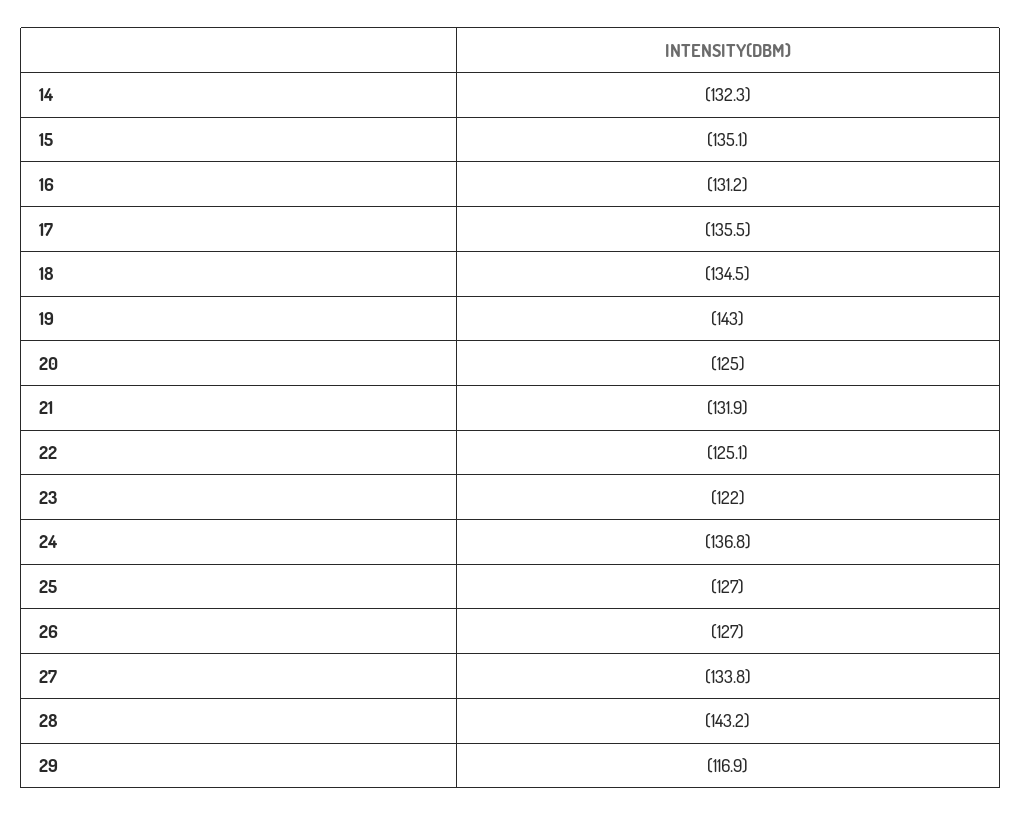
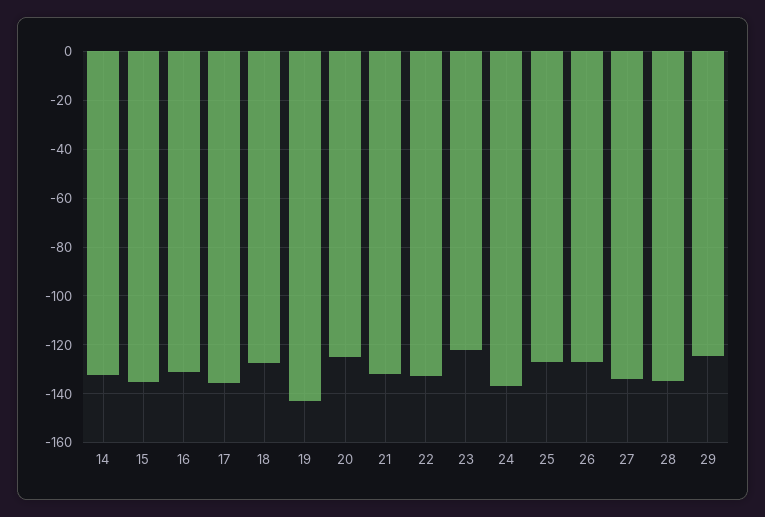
18: -134.5 -> -127.5
22: -125.1 -> -132.5
28: -143.2 -> -135
29: -116.9 -> -125

